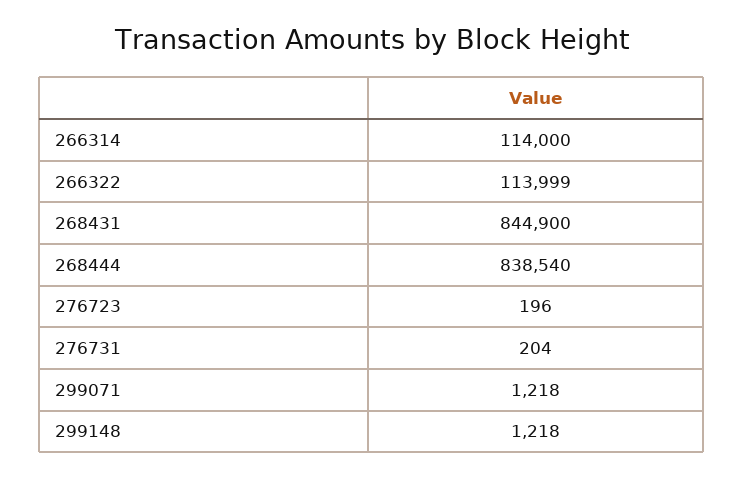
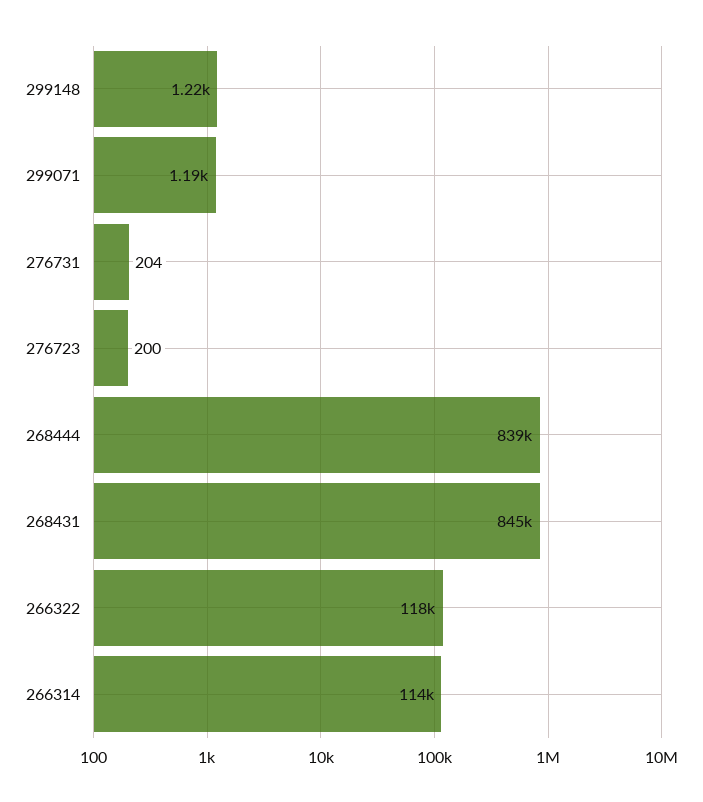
266322: 113999 -> 118000
276723: 196 -> 200
299071: 1218 -> 1190

